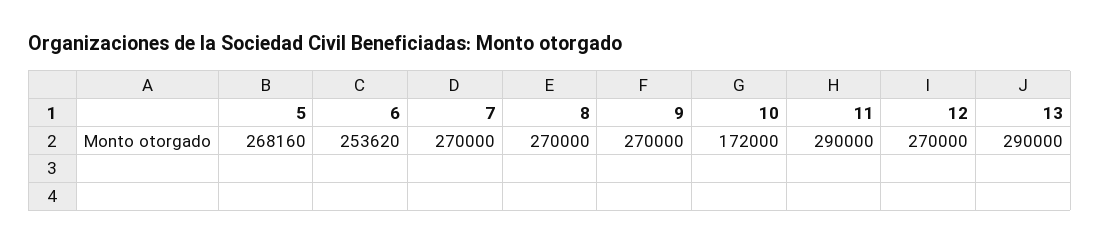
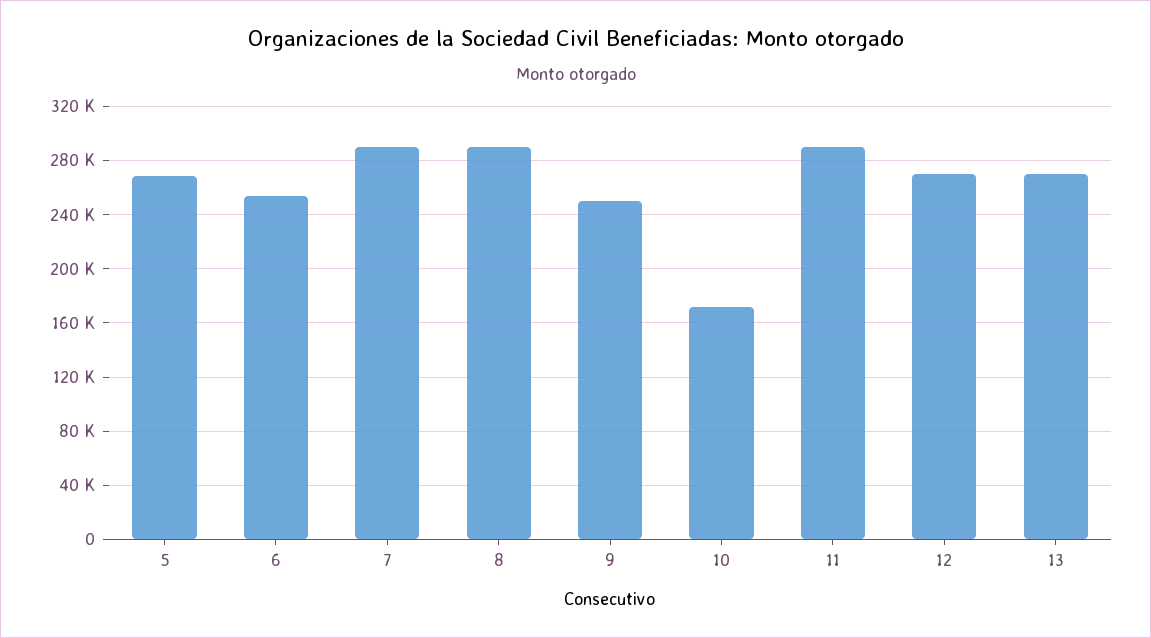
7: 270000 -> 290000
8: 270000 -> 290000
9: 270000 -> 250000
13: 290000 -> 270000

